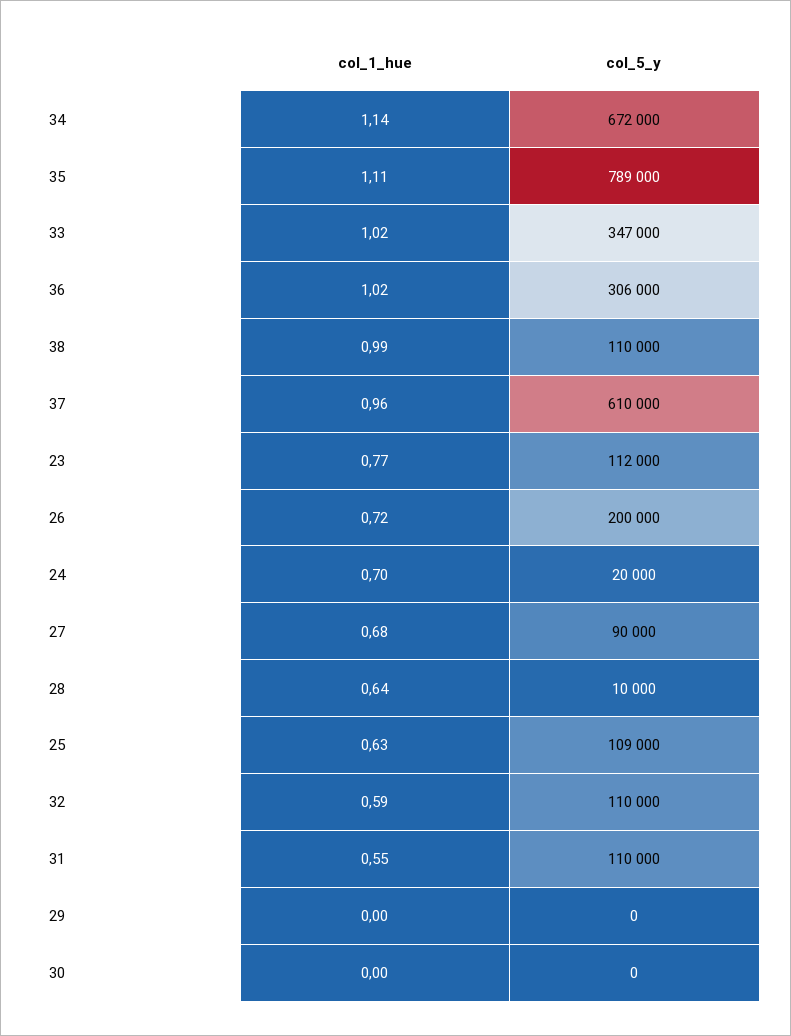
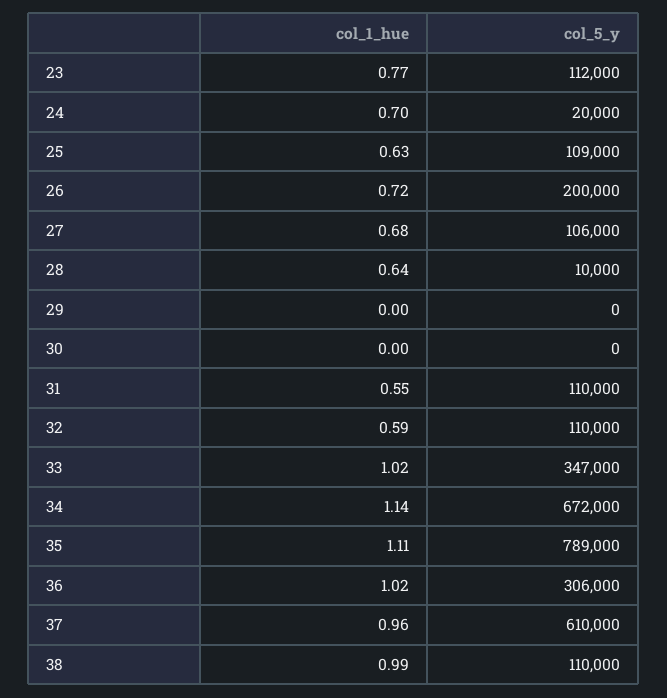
col_5_y, 27: 90000 -> 106000

